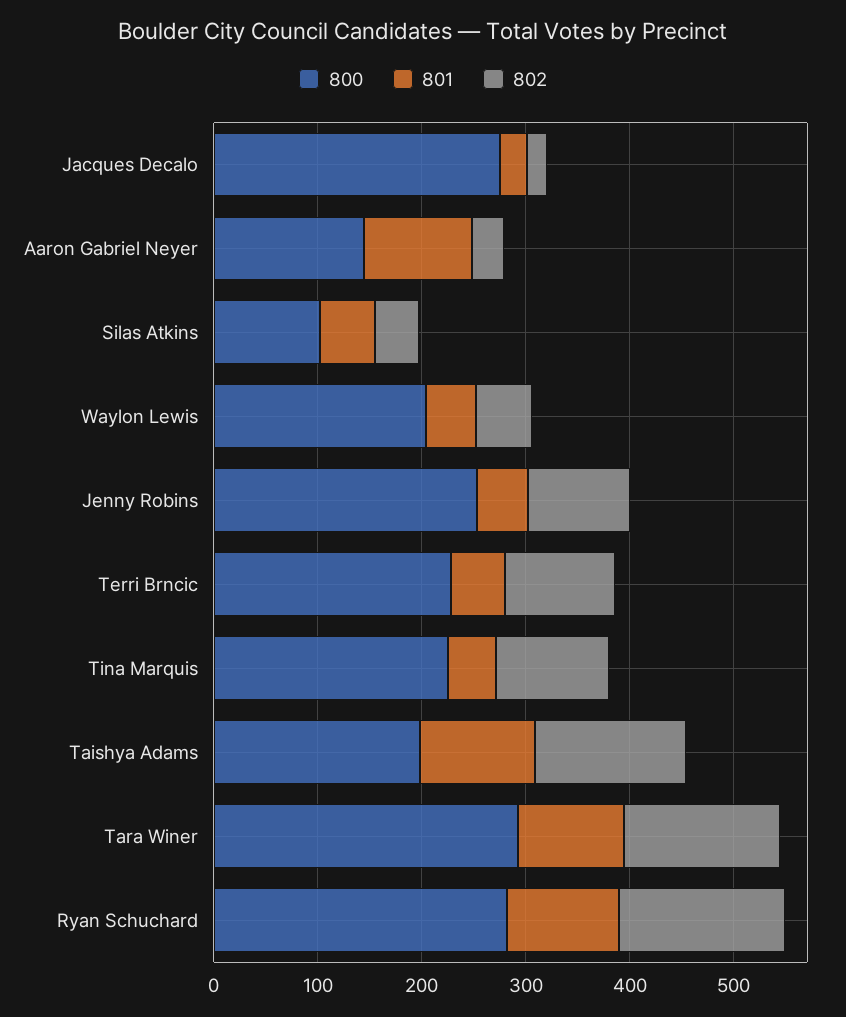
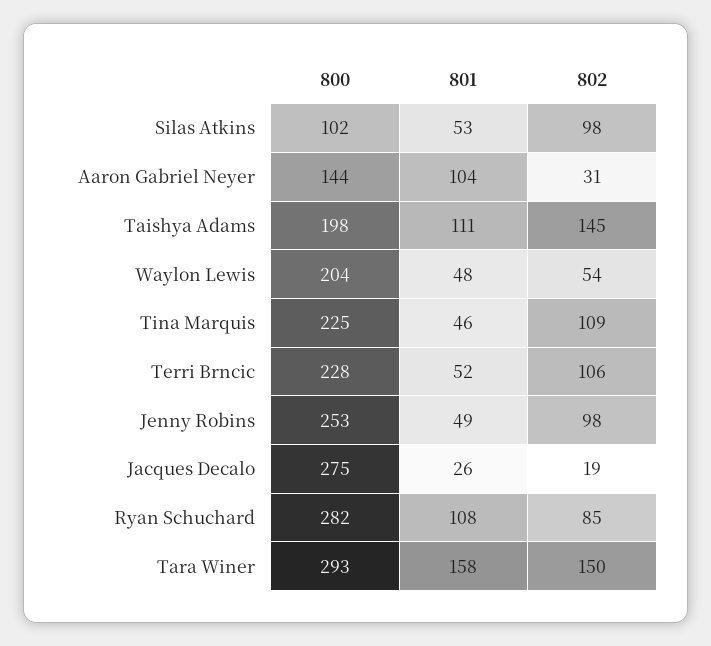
802, Silas Atkins: 40 -> 98
801, Tara Winer: 100 -> 158
802, Ryan Schuchard: 160 -> 85

